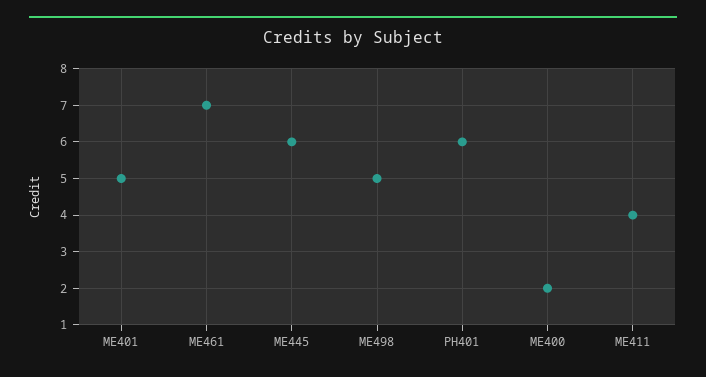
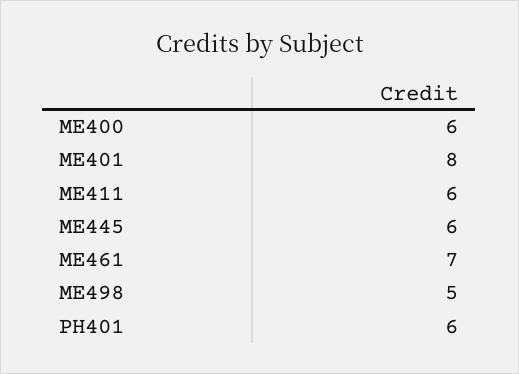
ME401: 5 -> 8
ME400: 2 -> 6
ME411: 4 -> 6

